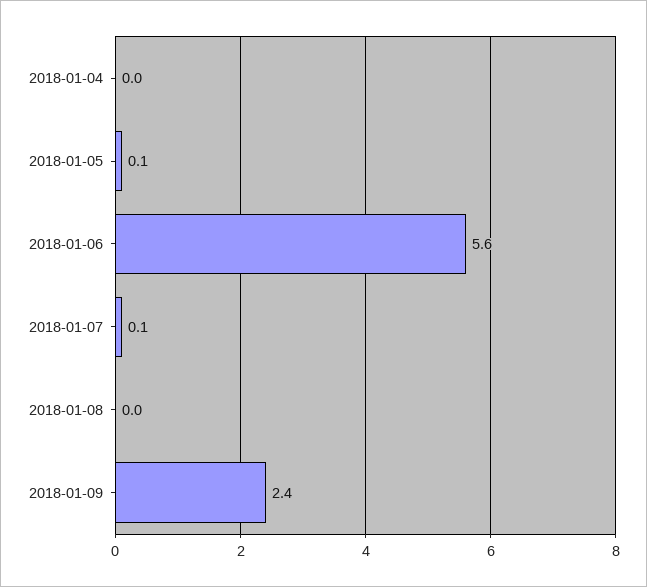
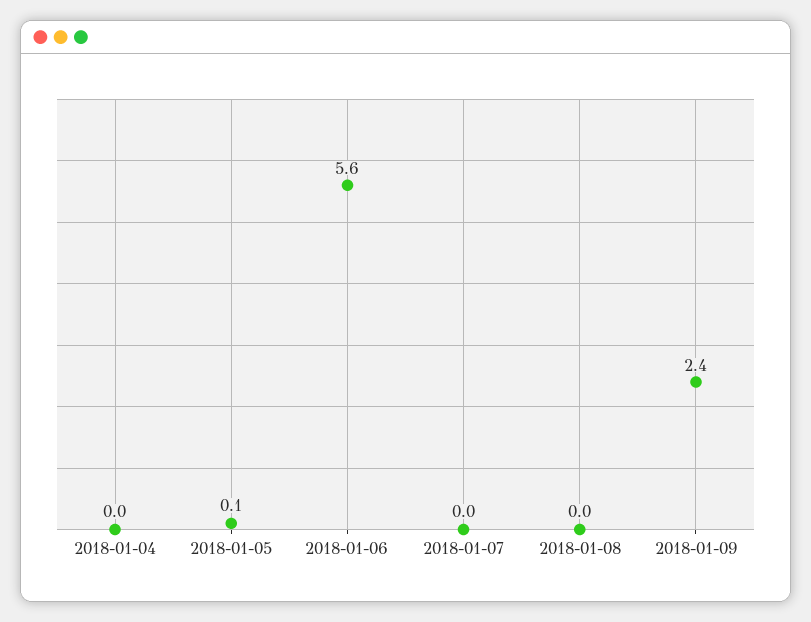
2018-01-07: 0.1 -> 0

